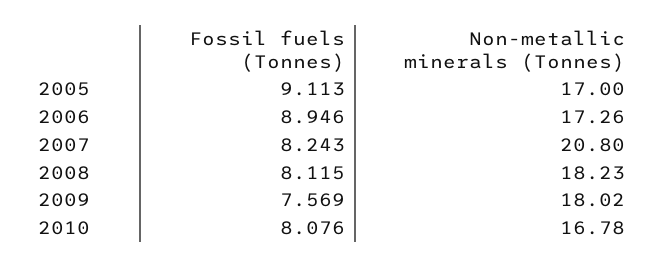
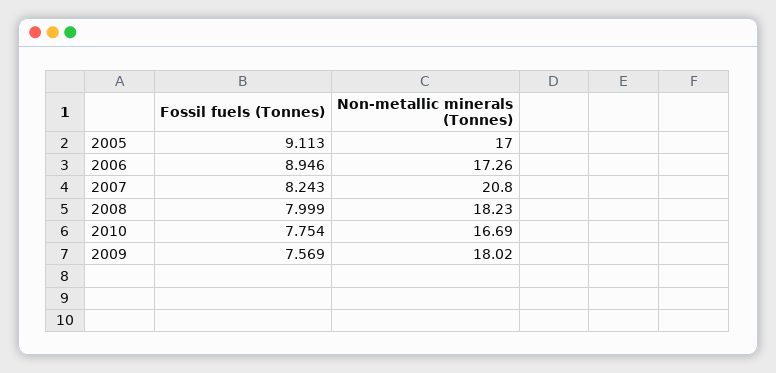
Fossil fuels (Tonnes), 2008: 8.115 -> 7.999
Fossil fuels (Tonnes), 2010: 8.076 -> 7.754
Non-metallic minerals (Tonnes), 2010: 16.78 -> 16.69

